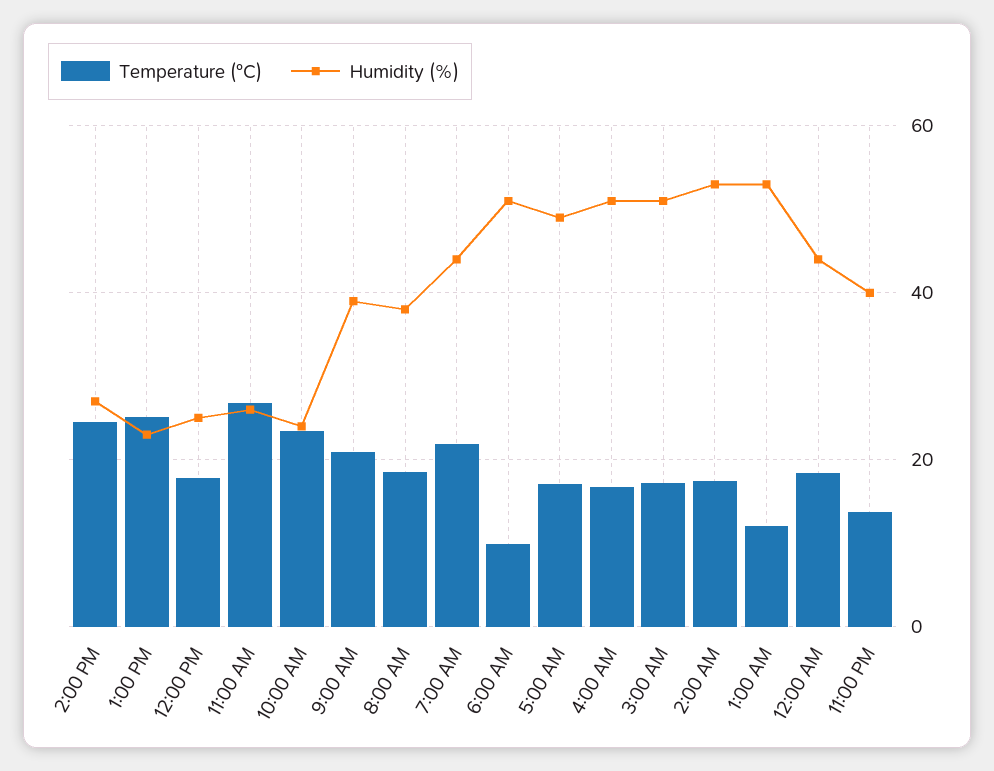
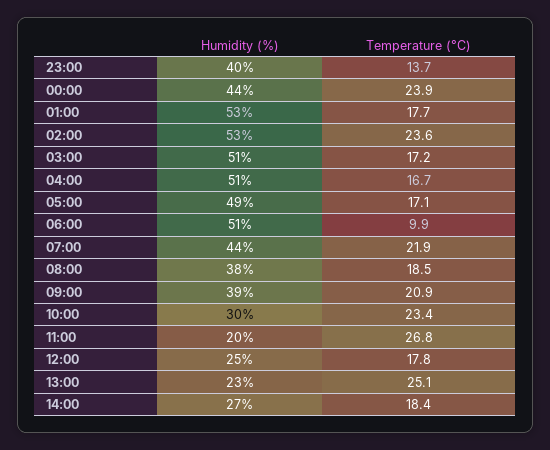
Temperature (°C), 2:00 PM: 24 -> 18.4
Humidity (%), 11:00 AM: 26 -> 20
Humidity (%), 10:00 AM: 24 -> 30
Temperature (°C), 2:00 AM: 18 -> 23.6
Temperature (°C), 1:00 AM: 12 -> 17.7
Temperature (°C), 12:00 AM: 18 -> 23.9

